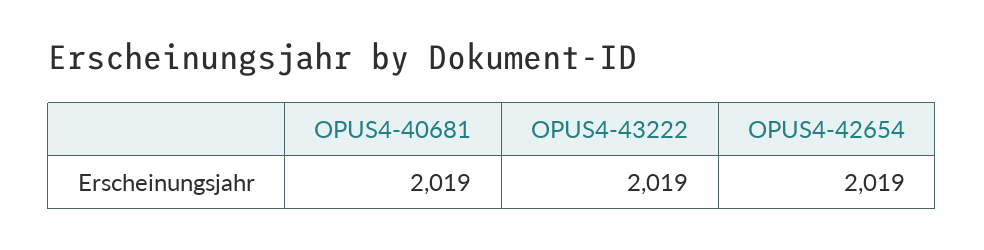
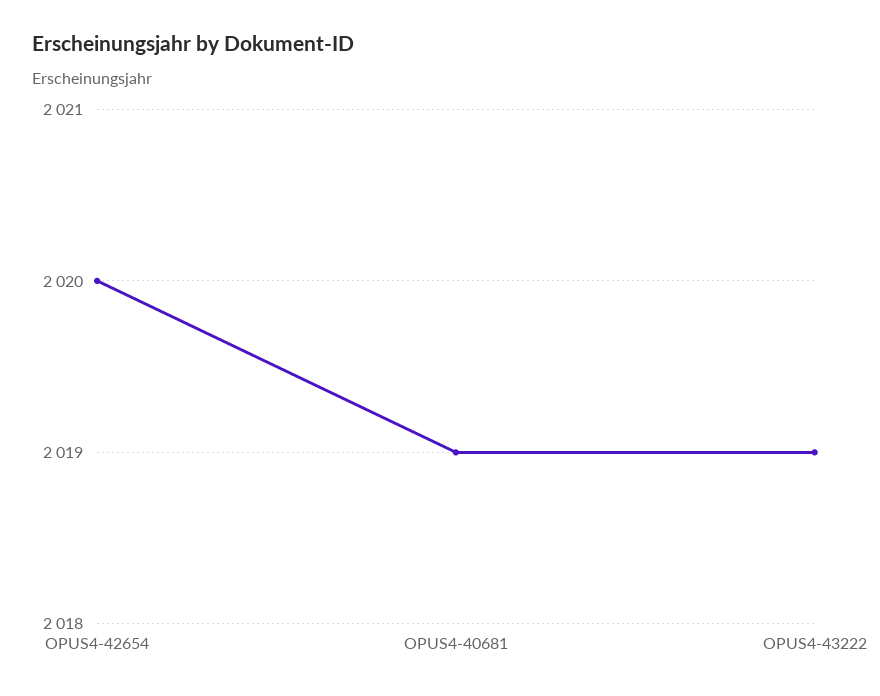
OPUS4-42654: 2019 -> 2020

